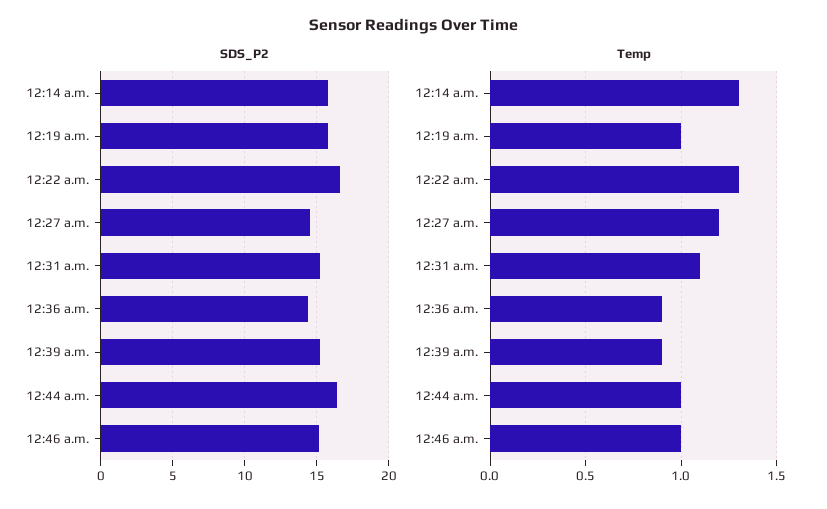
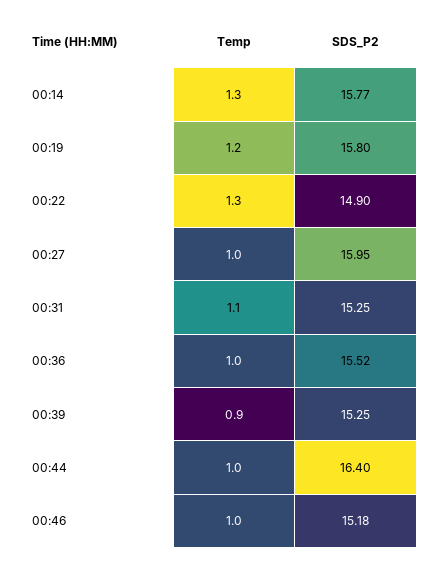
SDS_P2, 12:22 a.m.: 16.5 -> 14.9
SDS_P2, 12:27 a.m.: 14.5 -> 15.95
SDS_P2, 12:36 a.m.: 14.5 -> 15.52
Temp, 12:19 a.m.: 1 -> 1.2
Temp, 12:27 a.m.: 1.2 -> 1
Temp, 12:36 a.m.: 0.9 -> 1

